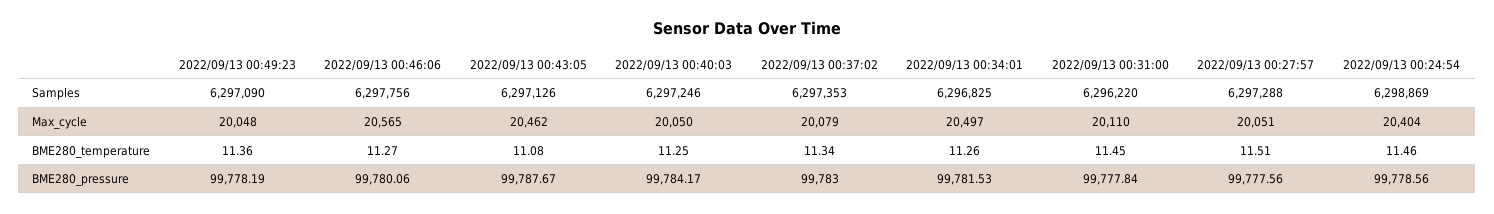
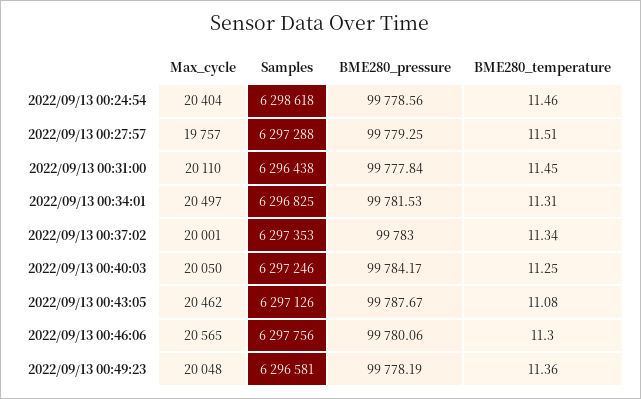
2022/09/13 00:49:23, Samples: 6297090 -> 6296581
2022/09/13 00:31:00, Samples: 6296220 -> 6296438
2022/09/13 00:24:54, Samples: 6298869 -> 6298618
2022/09/13 00:37:02, Max_cycle: 20079 -> 20001
2022/09/13 00:27:57, Max_cycle: 20051 -> 19757
2022/09/13 00:46:06, BME280_temperature: 11.27 -> 11.3
2022/09/13 00:34:01, BME280_temperature: 11.26 -> 11.31
2022/09/13 00:27:57, BME280_pressure: 99777.56 -> 99779.25

